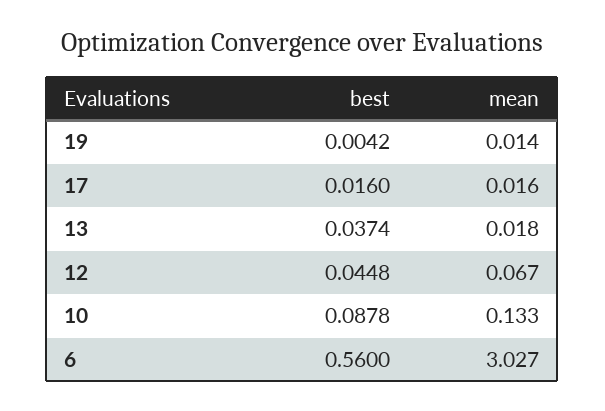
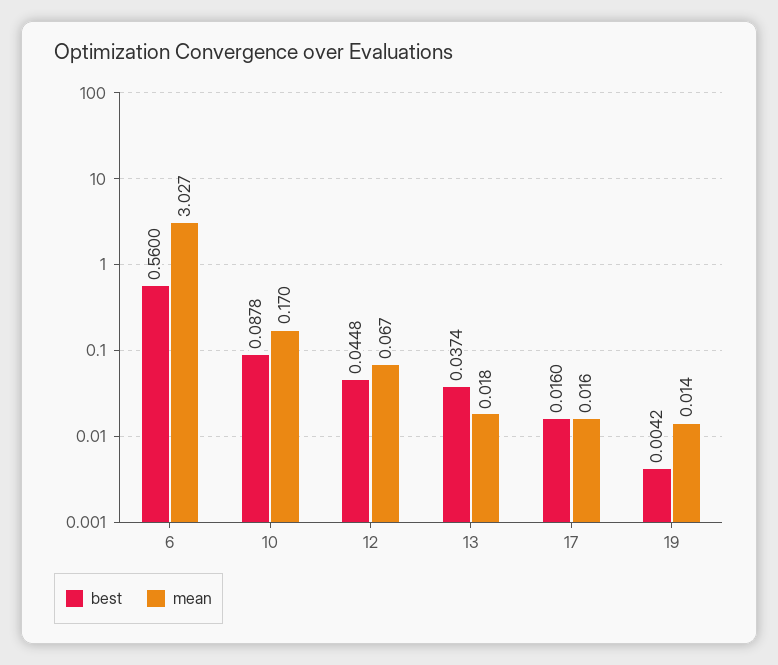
mean, 10: 0.133 -> 0.17

